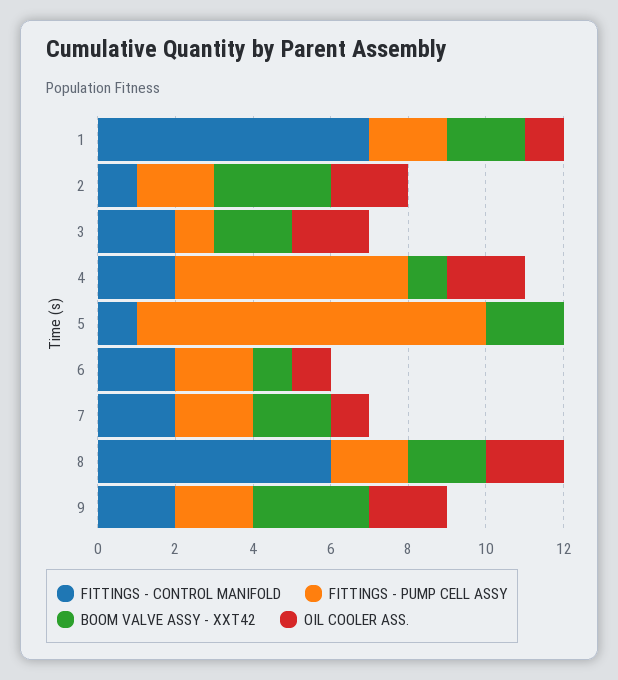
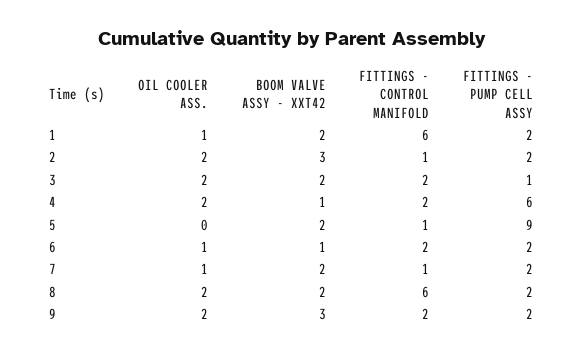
FITTINGS - CONTROL MANIFOLD, 1: 7 -> 6
FITTINGS - CONTROL MANIFOLD, 7: 2 -> 1

